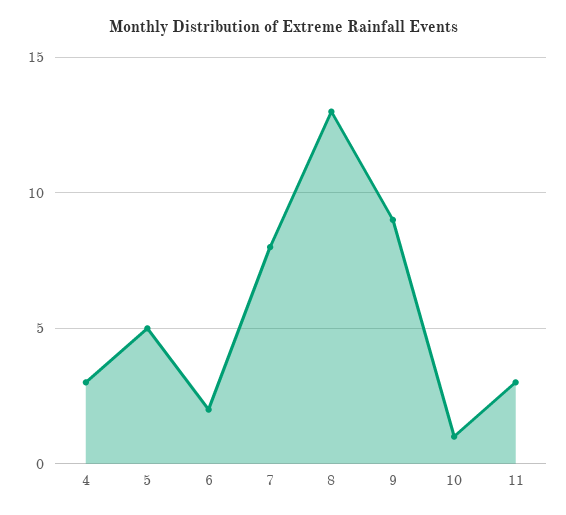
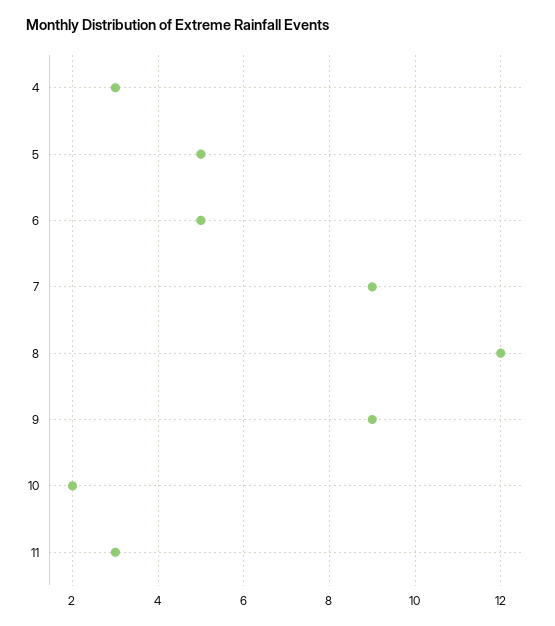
6: 2 -> 5
7: 8 -> 9
8: 13 -> 12
10: 1 -> 2

